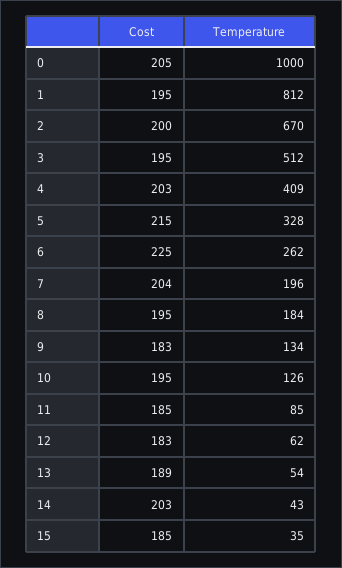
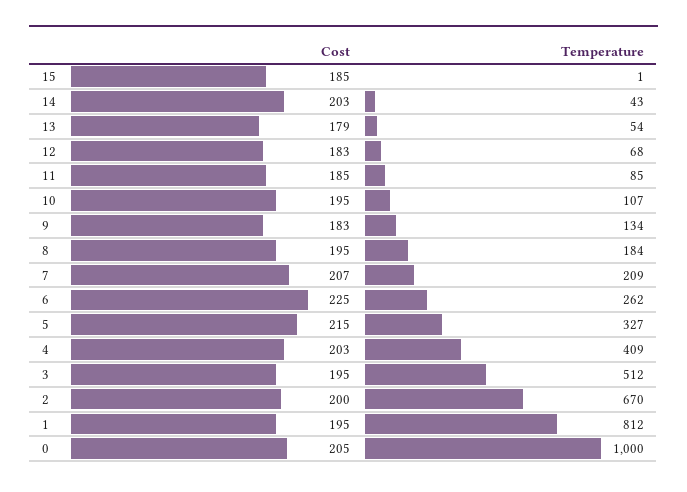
Temperature, 5: 328 -> 327
Cost, 7: 204 -> 207
Temperature, 7: 196 -> 209
Temperature, 10: 126 -> 107
Temperature, 12: 62 -> 68
Cost, 13: 189 -> 179
Temperature, 15: 35 -> 1

